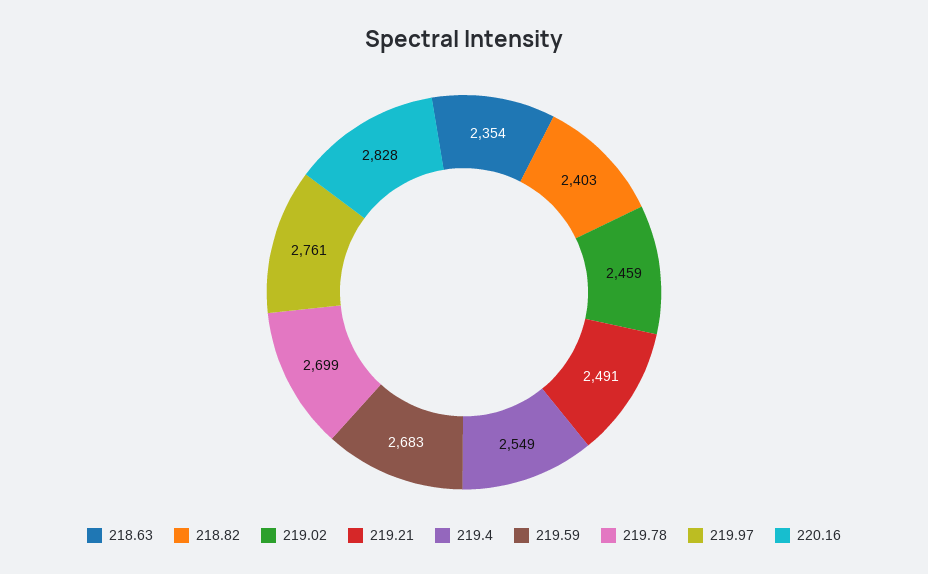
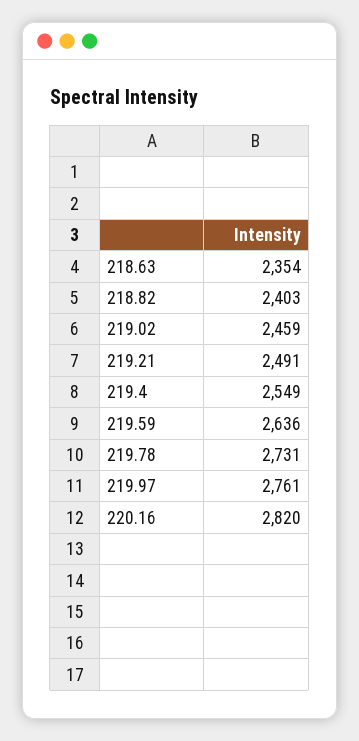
219.59: 2683 -> 2636
219.78: 2699 -> 2731
220.16: 2828 -> 2820

